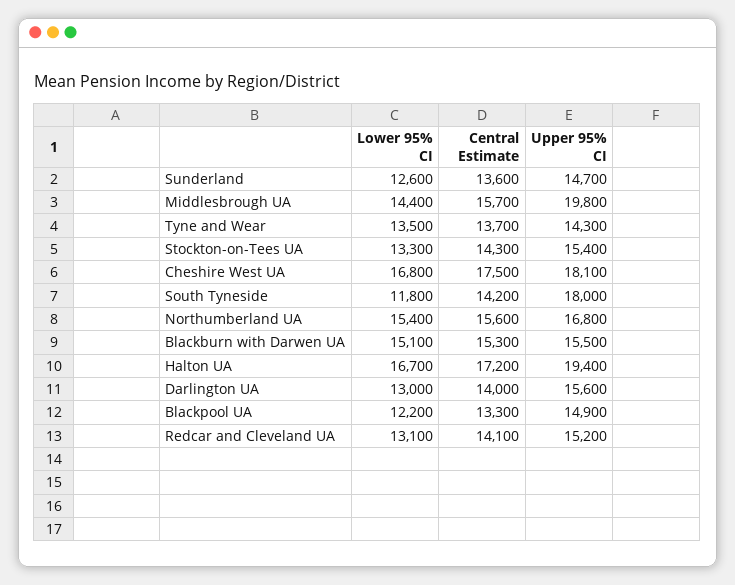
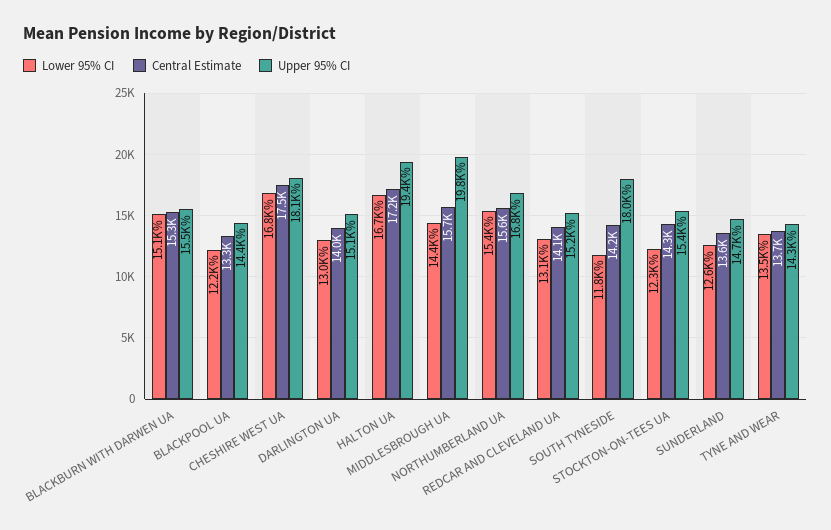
Lower 95% CI, Stockton-on-Tees UA: 13300 -> 12300
Upper 95% CI, Darlington UA: 15600 -> 15100
Upper 95% CI, Blackpool UA: 14900 -> 14400

